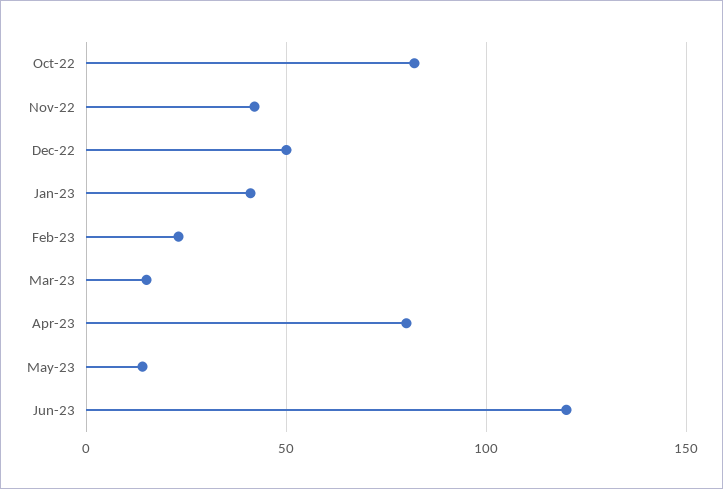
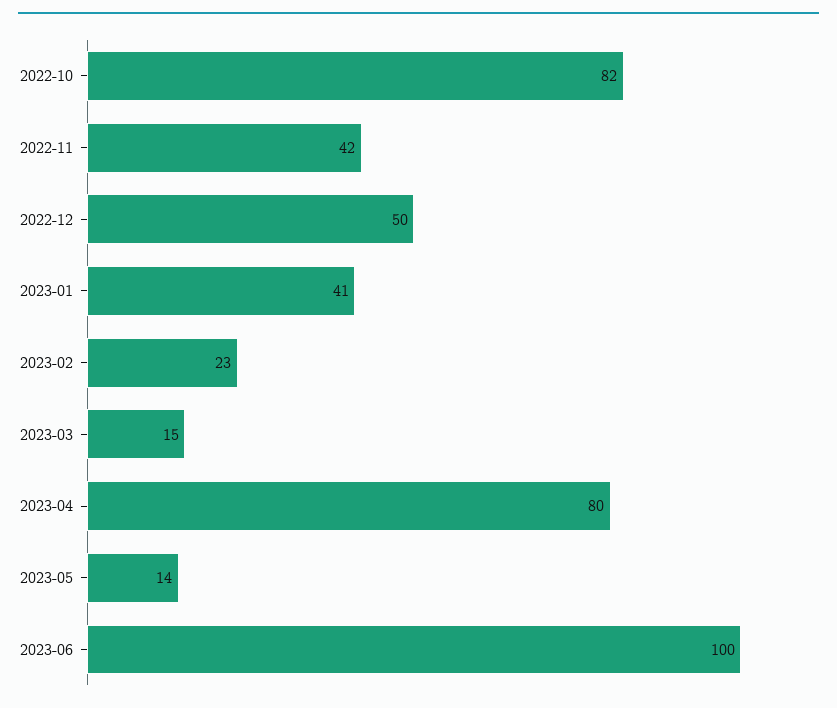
Jun-23: 120 -> 100

